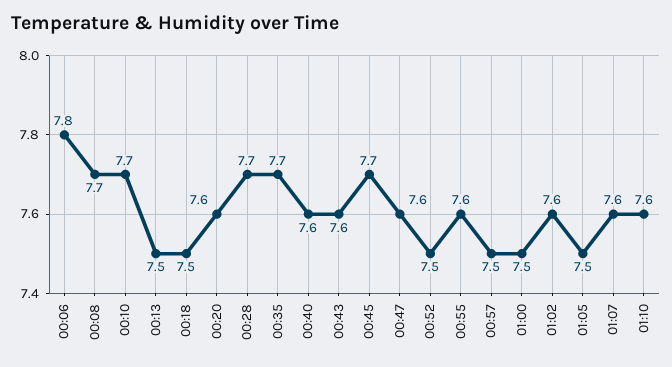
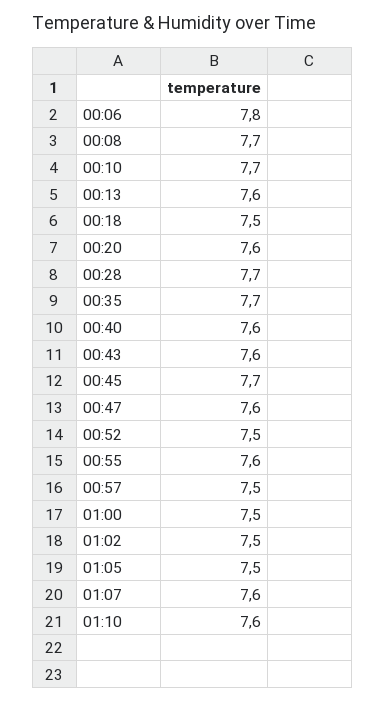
00:13: 7.5 -> 7.6
01:02: 7.6 -> 7.5

